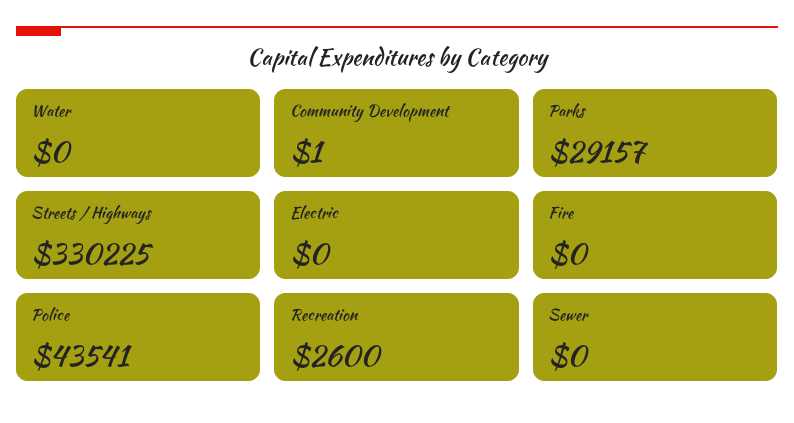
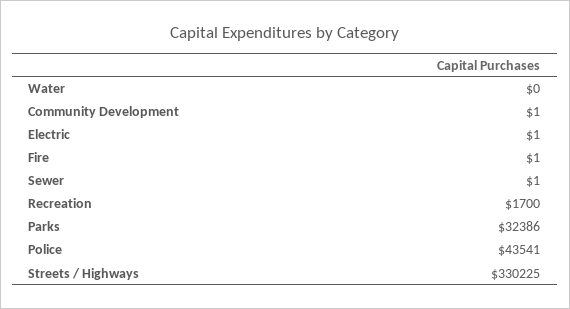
Parks: 29157 -> 32386
Electric: 0 -> 1
Fire: 0 -> 1
Recreation: 2600 -> 1700
Sewer: 0 -> 1

